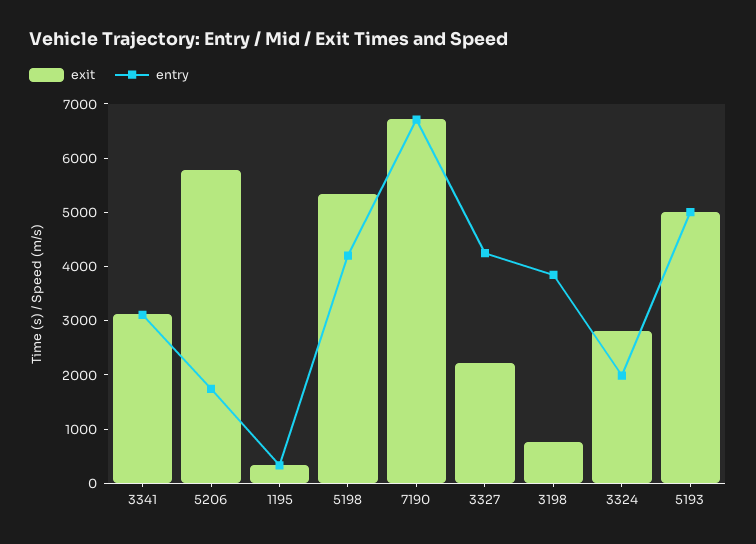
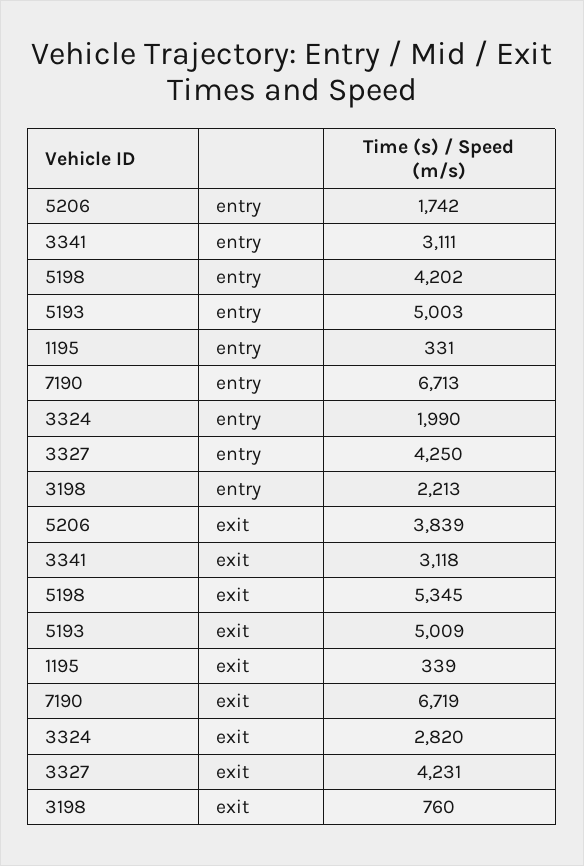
exit, 5206: 5800 -> 3839
exit, 3327: 2200 -> 4231
entry, 3198: 3800 -> 2213

